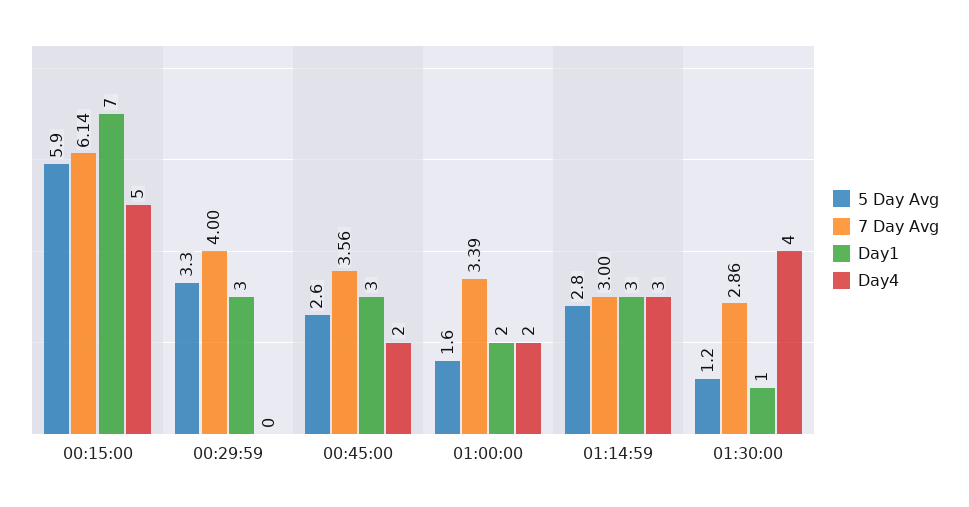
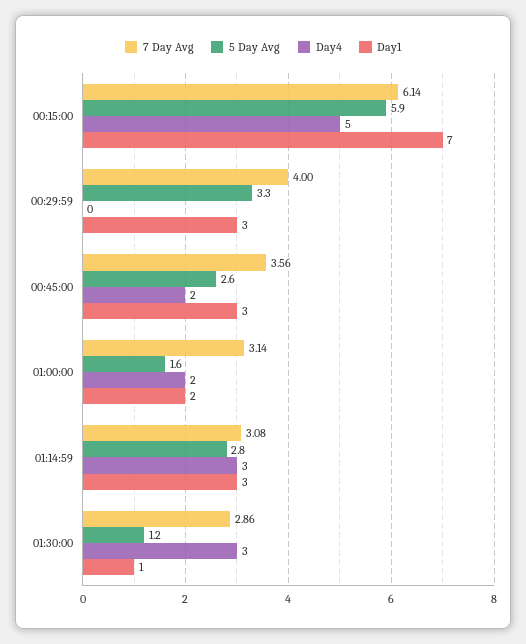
7 Day Avg, 01:00:00: 3.39 -> 3.14
7 Day Avg, 01:14:59: 3 -> 3.08
Day4, 01:30:00: 4 -> 3

